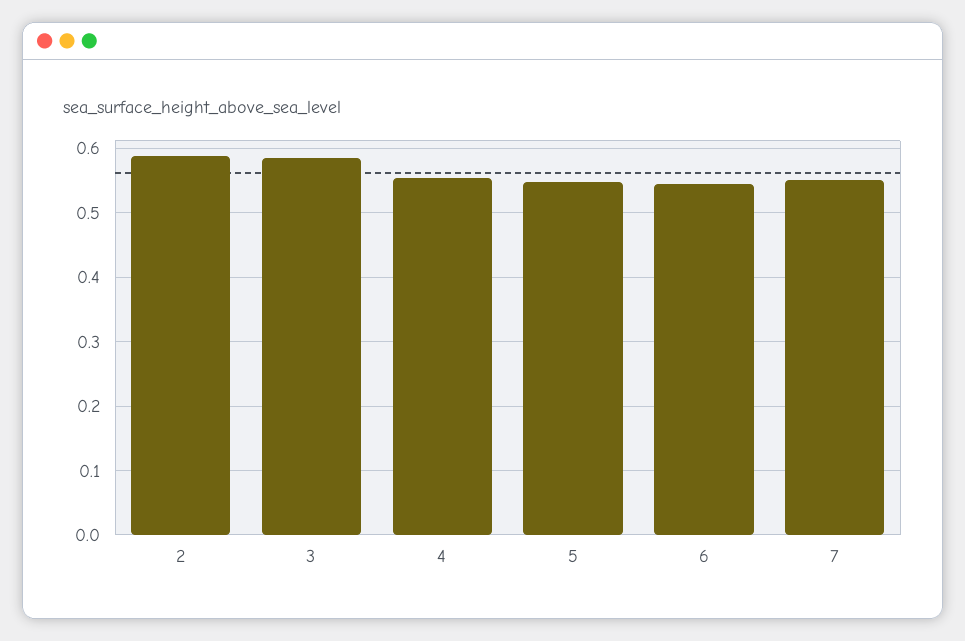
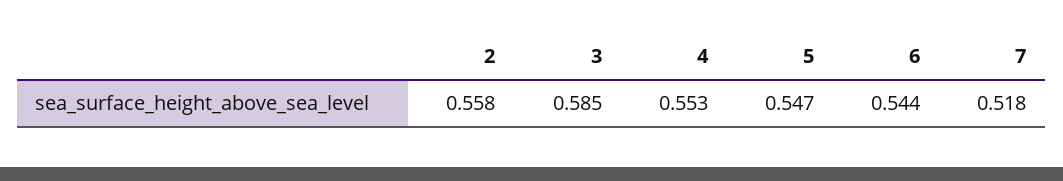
2: 0.59 -> 0.558
7: 0.55 -> 0.518

